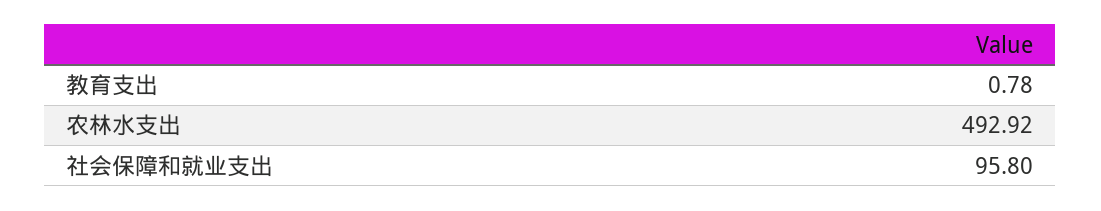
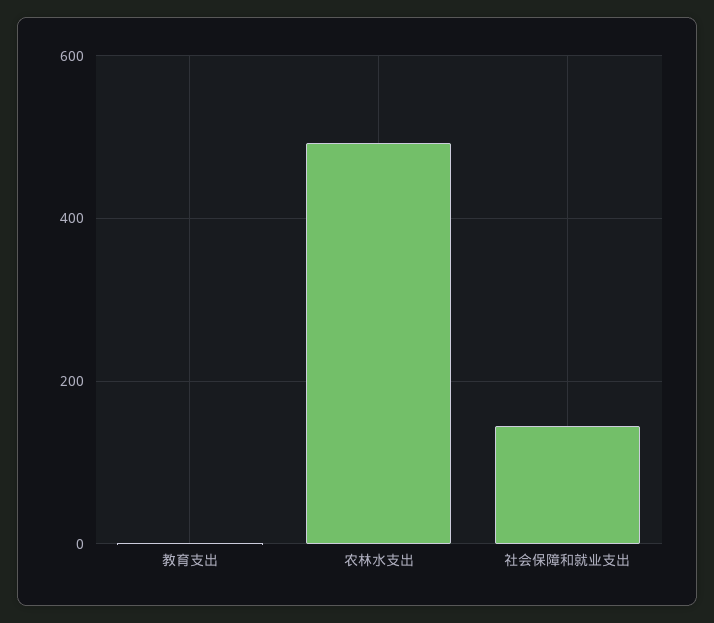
社会保障和就业支出: 95.8 -> 140

